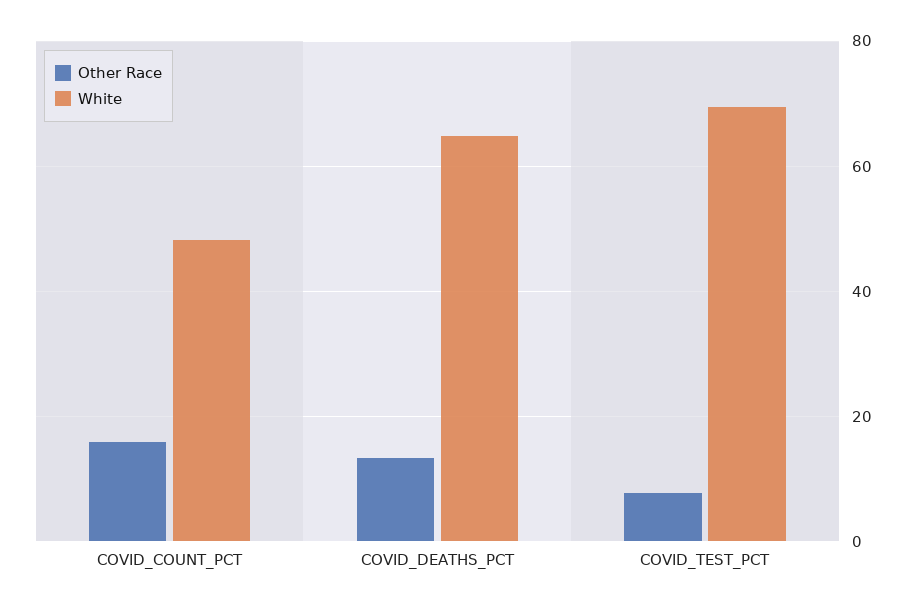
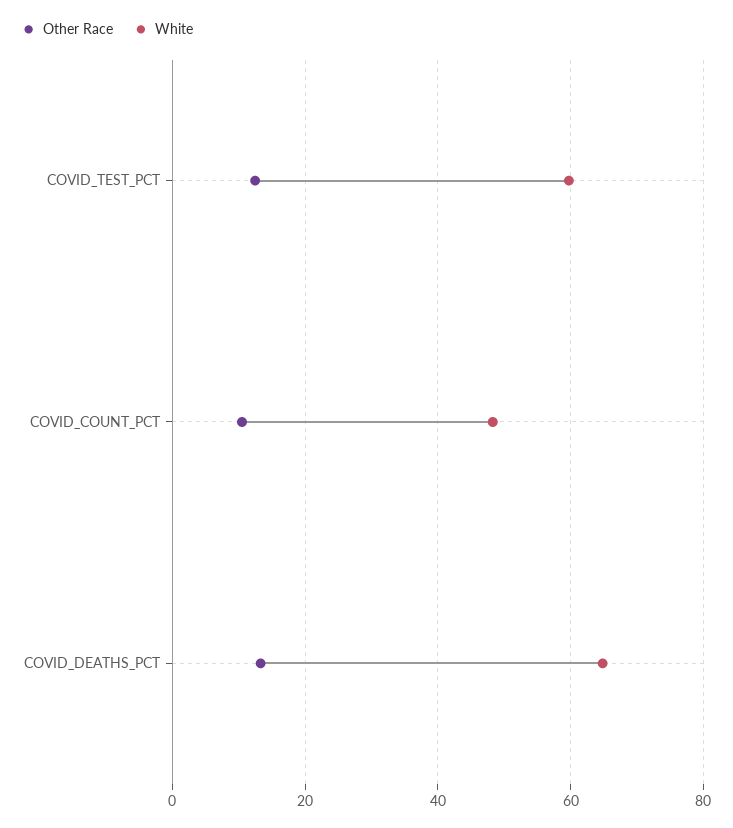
Other Race, COVID_COUNT_PCT: 16 -> 10
Other Race, COVID_TEST_PCT: 8 -> 12
White, COVID_TEST_PCT: 70 -> 60

